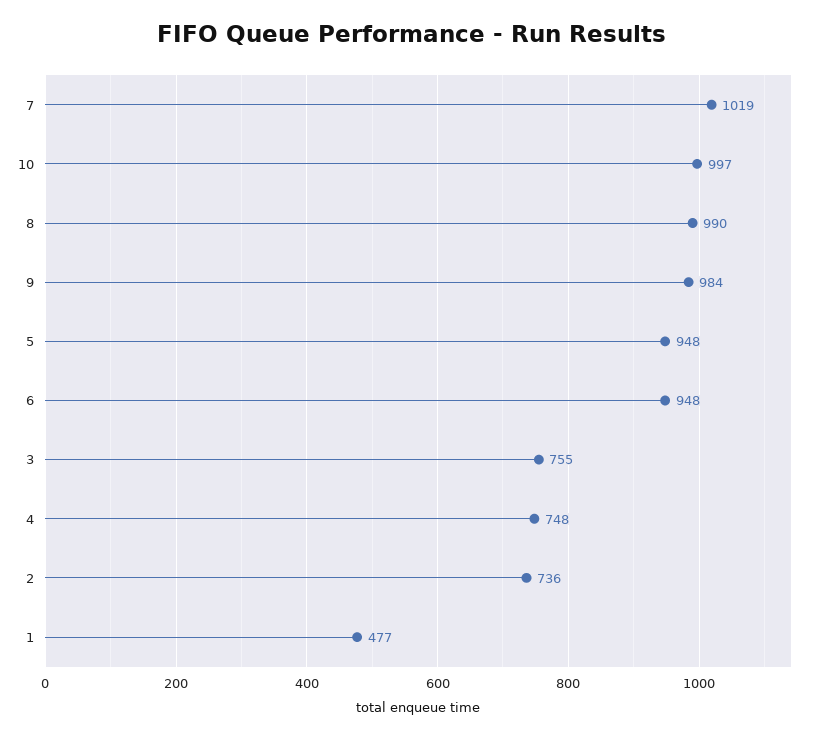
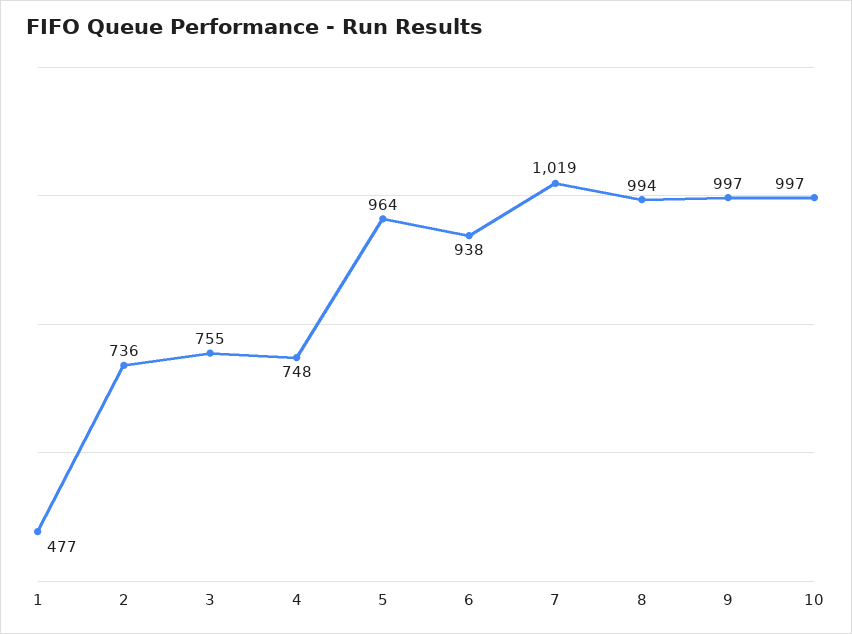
8: 990 -> 994
9: 984 -> 997
5: 948 -> 964
6: 948 -> 938

